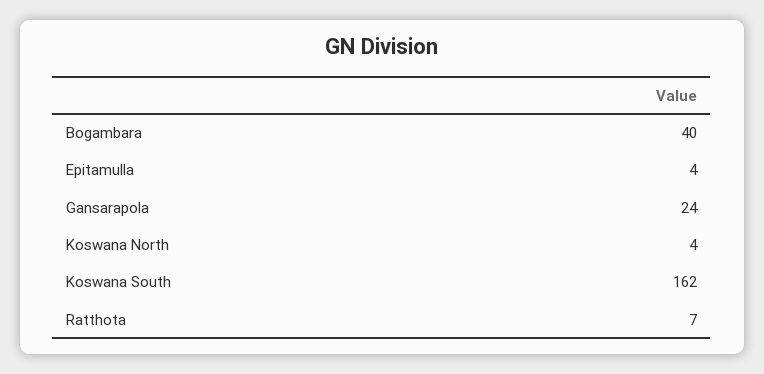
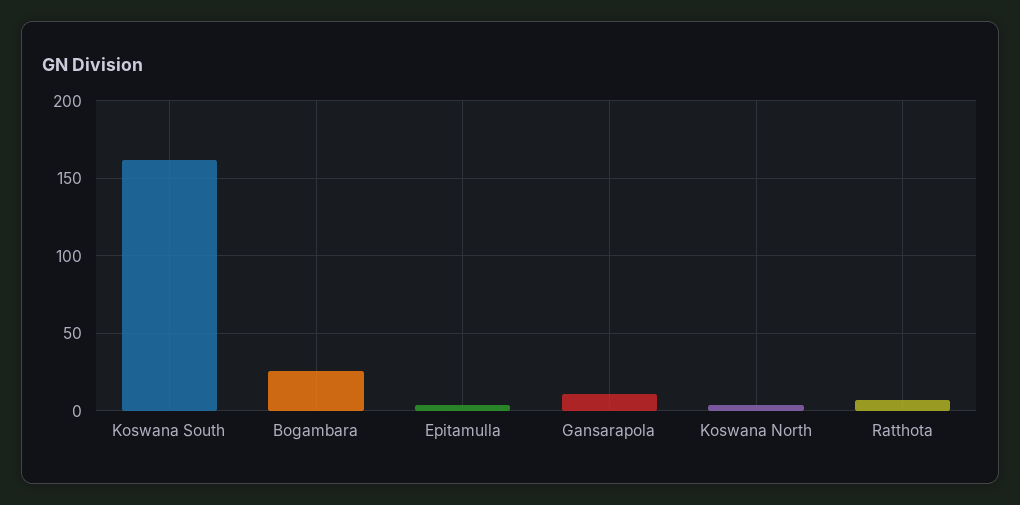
Bogambara: 40 -> 25
Gansarapola: 24 -> 10

